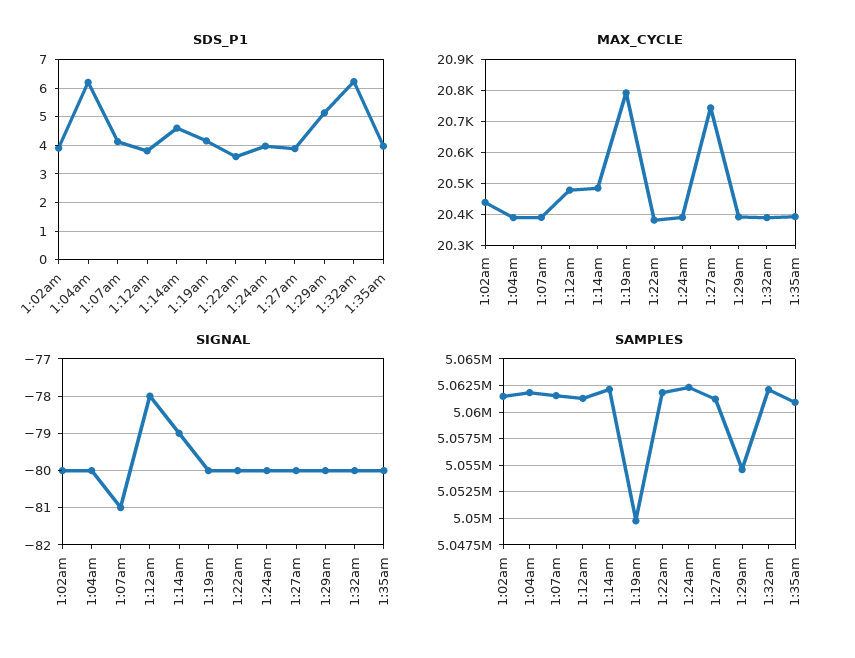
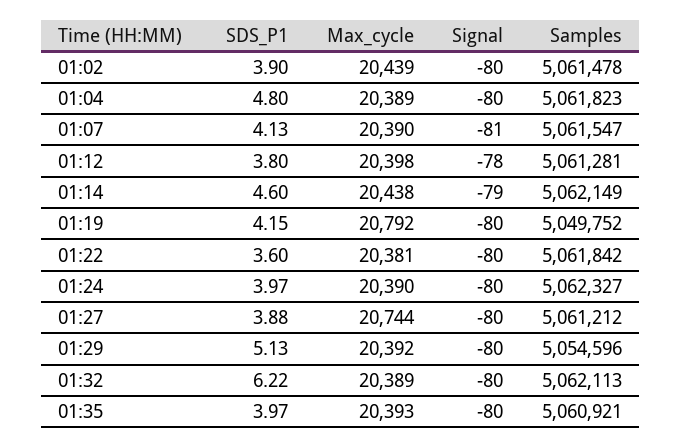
SDS_P1, 1:04am: 6.25 -> 4.8
MAX_CYCLE, 1:12am: 20480 -> 20398
MAX_CYCLE, 1:14am: 20480 -> 20438

